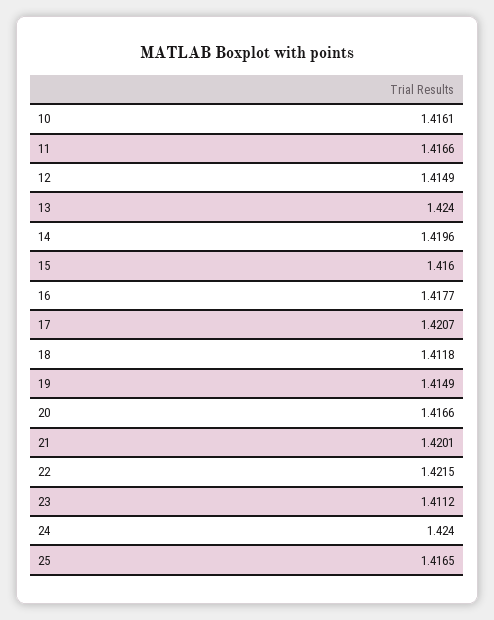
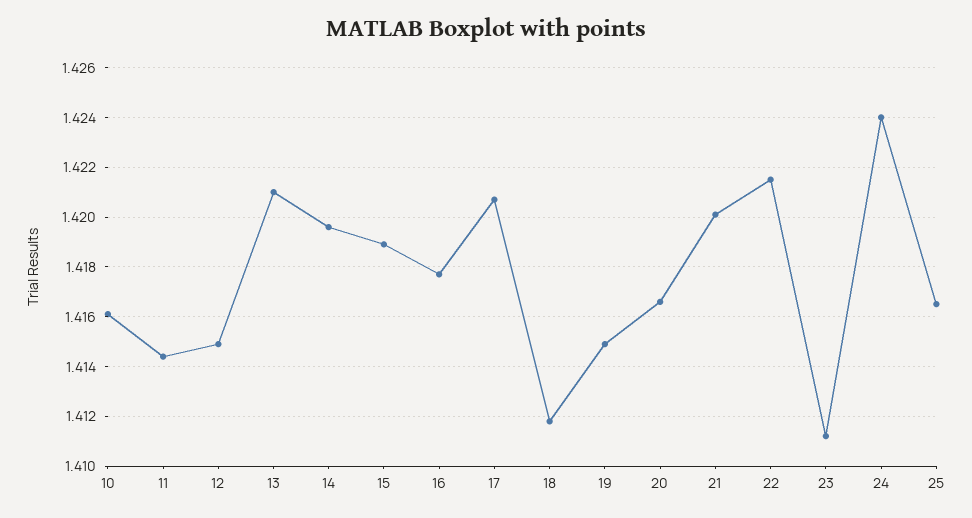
11: 1.4166 -> 1.4145
13: 1.424 -> 1.421
15: 1.416 -> 1.419

